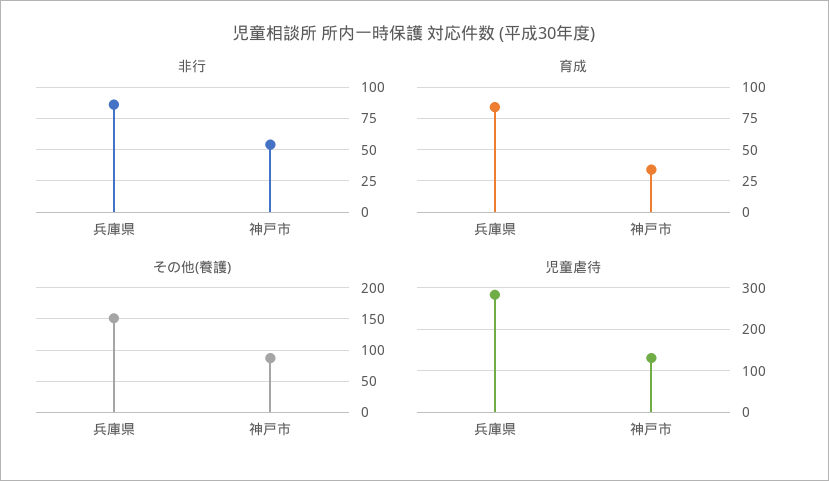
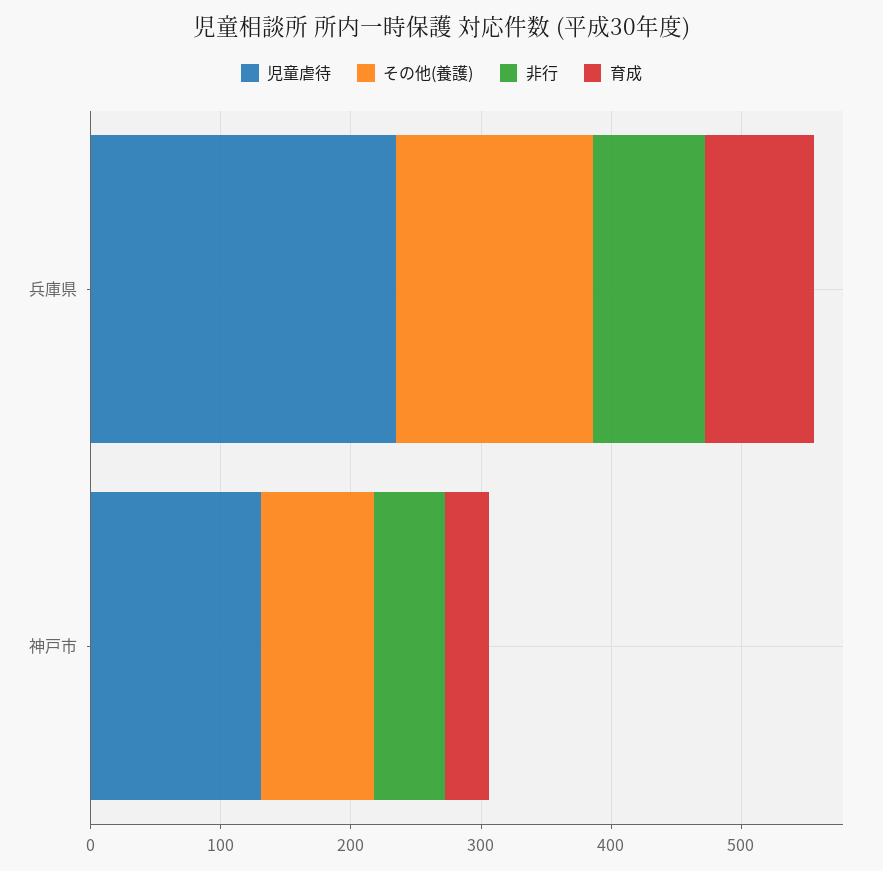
児童虐待, 兵庫県: 280 -> 240

